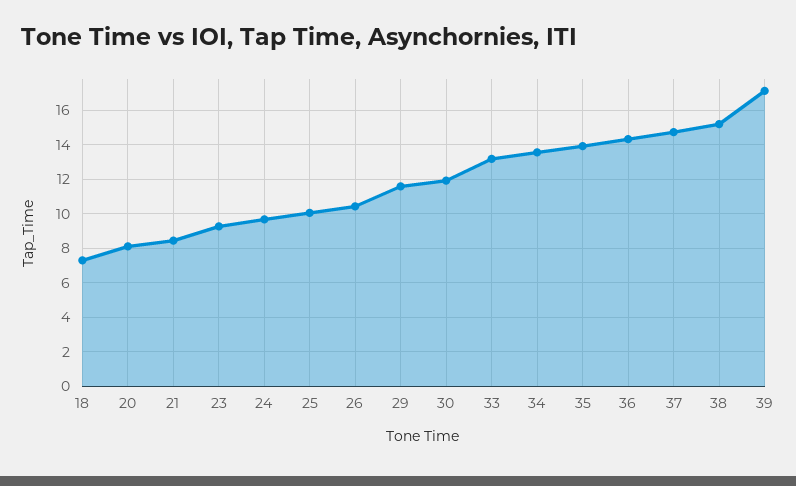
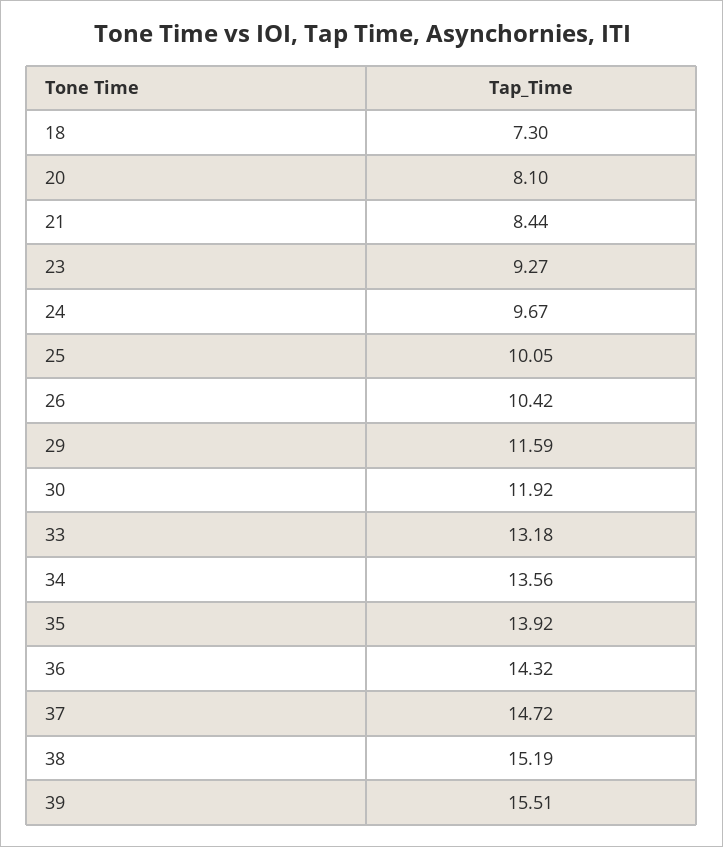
39: 17 -> 15.51

